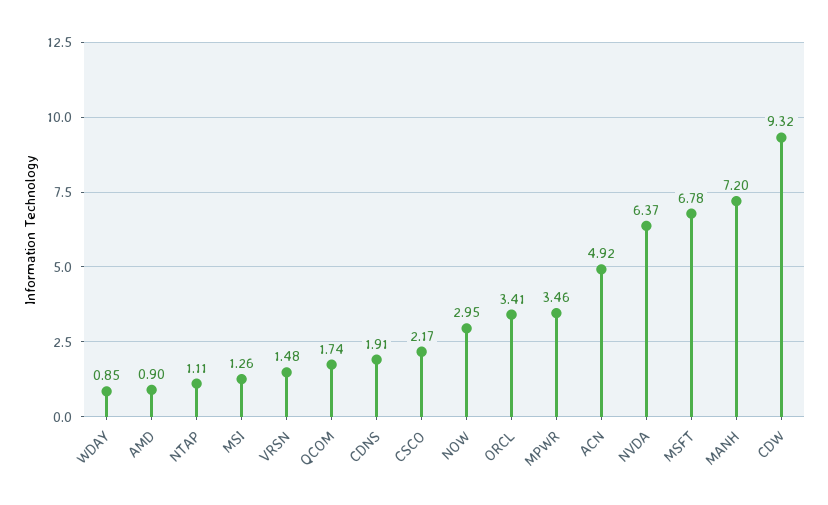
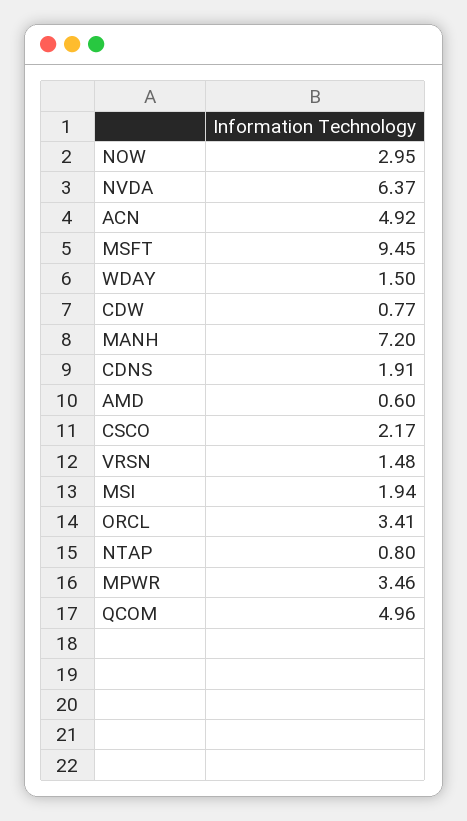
WDAY: 0.85 -> 1.5
AMD: 0.9 -> 0.6
NTAP: 1.11 -> 0.8
MSI: 1.26 -> 1.94
QCOM: 1.74 -> 4.96
MSFT: 6.78 -> 9.45
CDW: 9.32 -> 0.77

